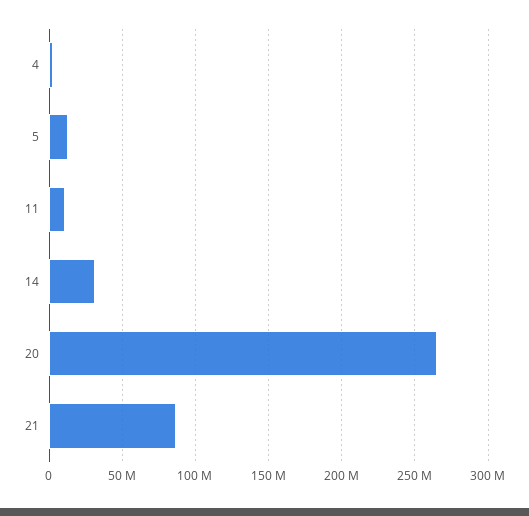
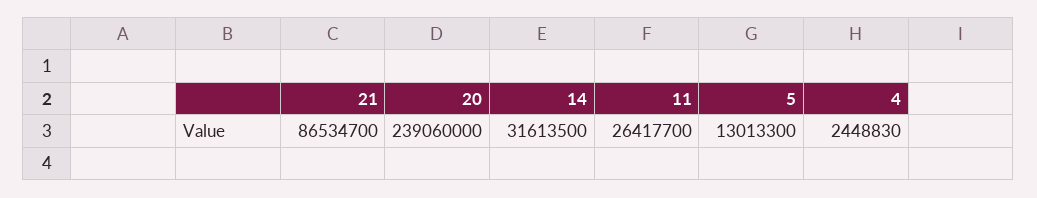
11: 10000000 -> 26417700
20: 265000000 -> 239060000

